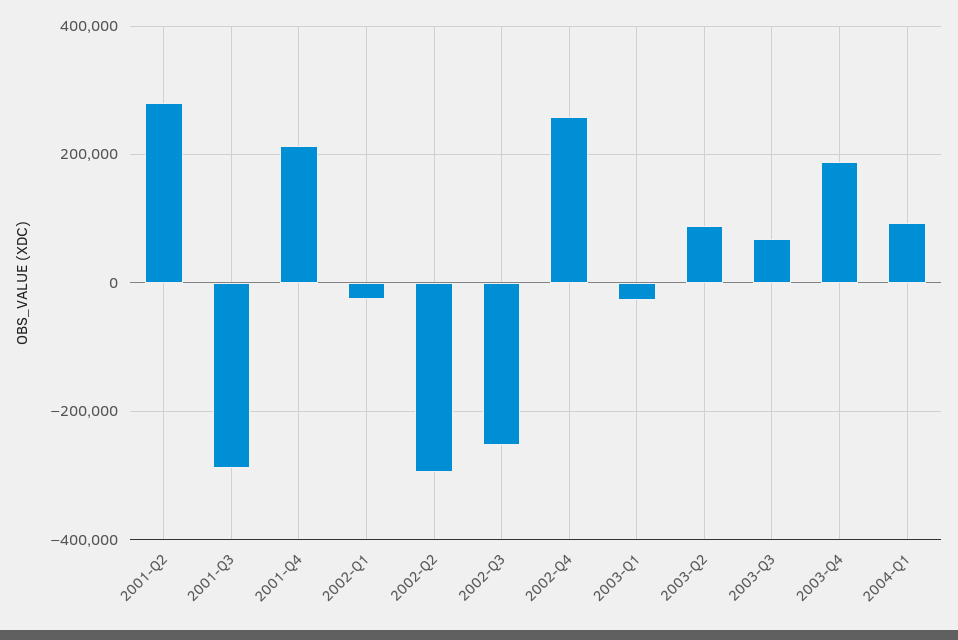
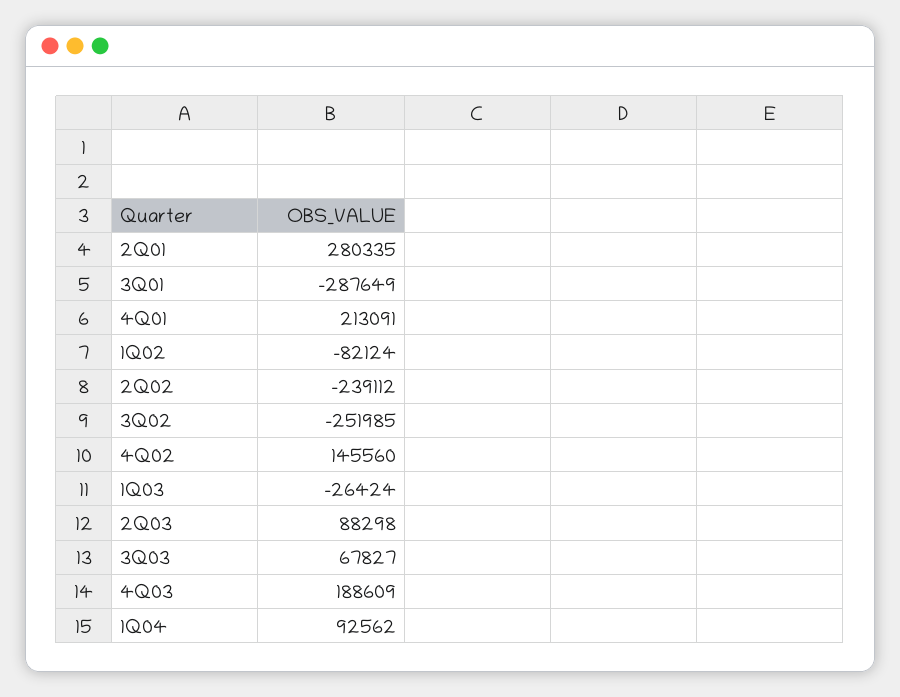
2002-Q1: -20000 -> -82124
2002-Q2: -300000 -> -239112
2002-Q4: 260000 -> 145560

